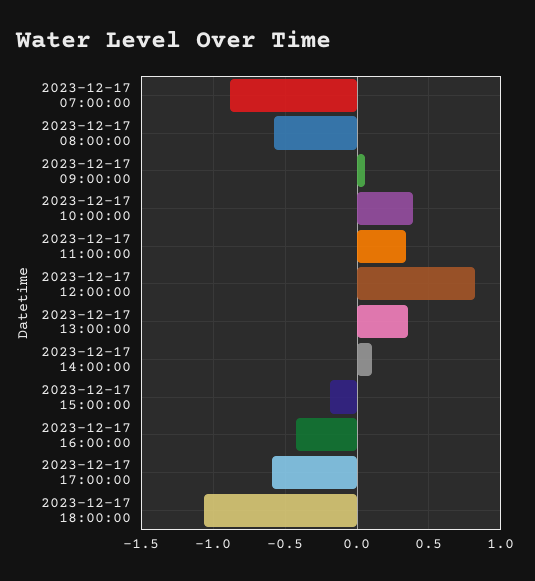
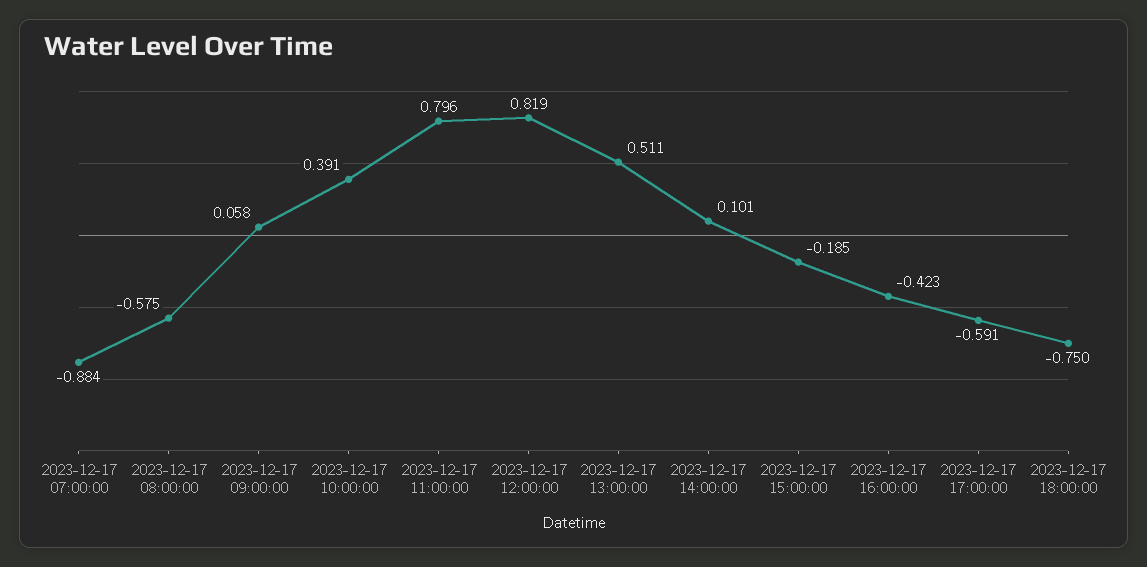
2023-12-17 11:00:00: 0.35 -> 0.796
2023-12-17 13:00:00: 0.35 -> 0.511
2023-12-17 18:00:00: -1.05 -> -0.75

